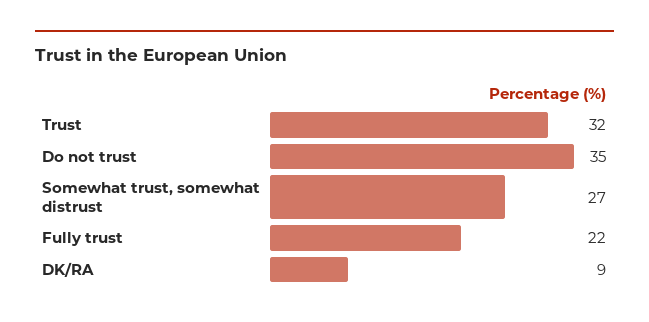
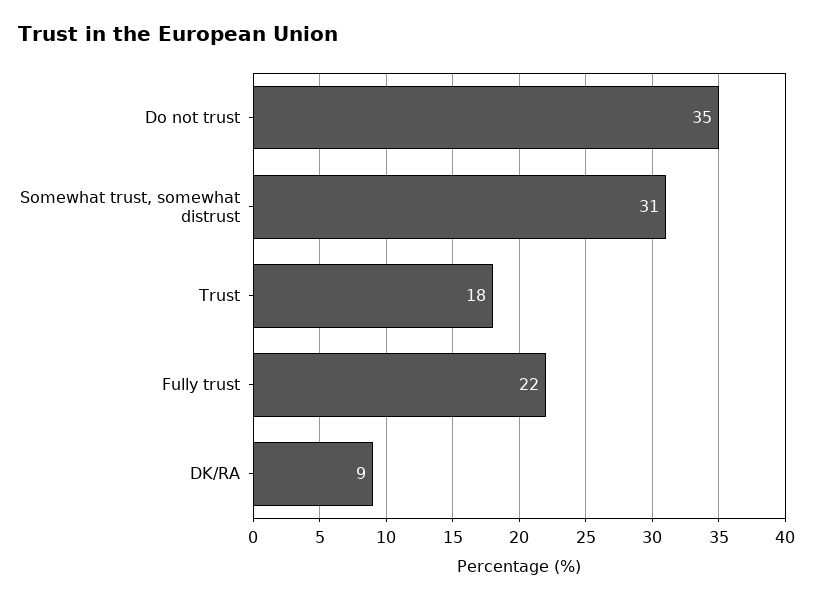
Trust: 32 -> 18
Somewhat trust, somewhat distrust: 27 -> 31

